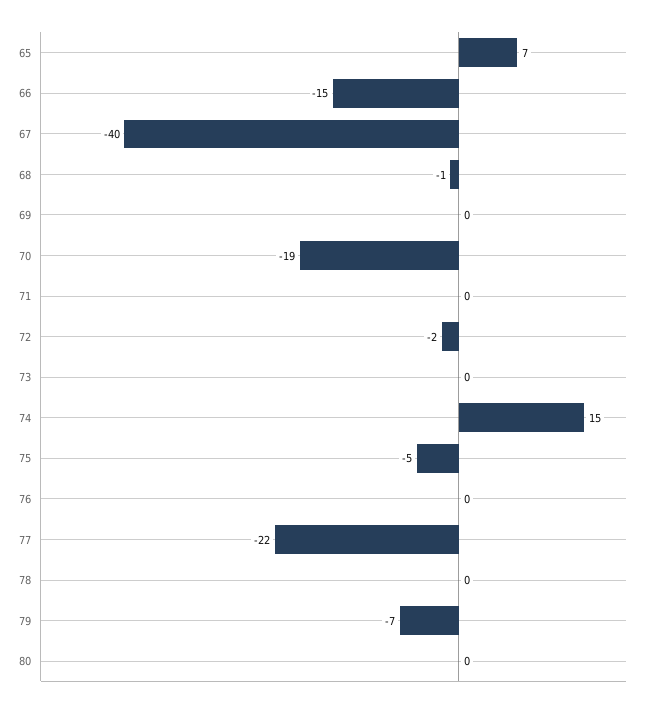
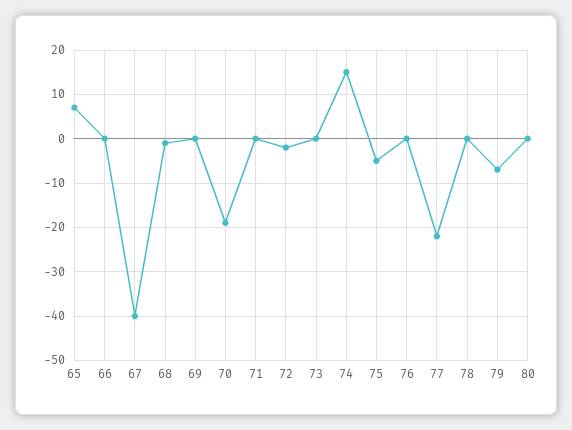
66: -15 -> 0

